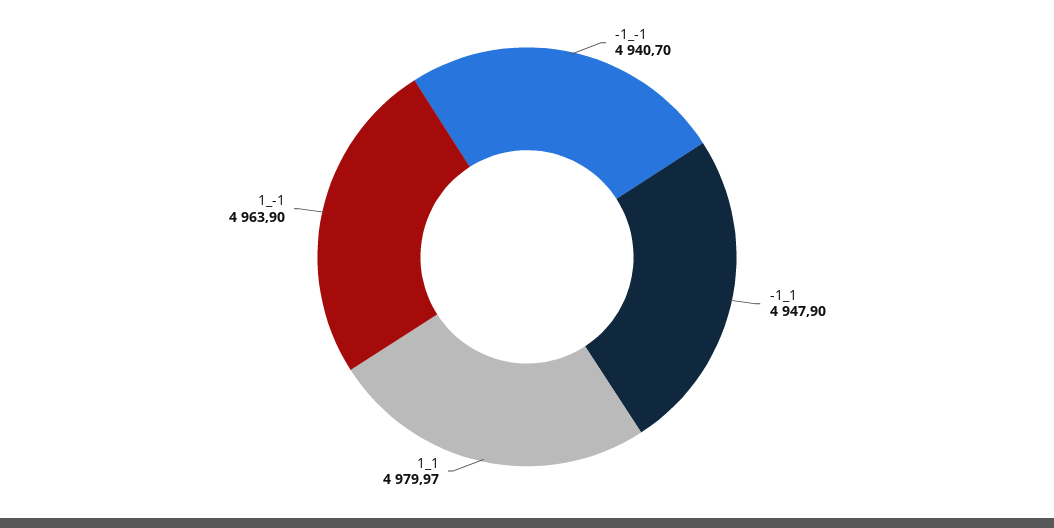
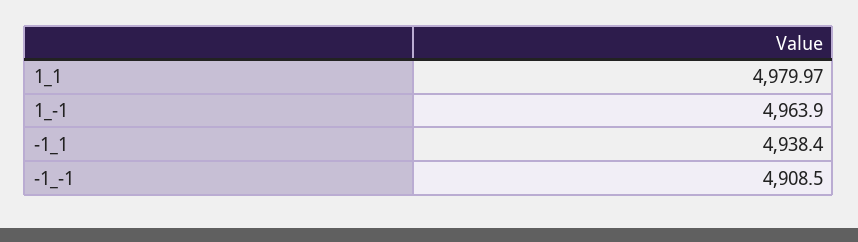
-1_-1: 4940.7 -> 4908.5
-1_1: 4947.9 -> 4938.4

